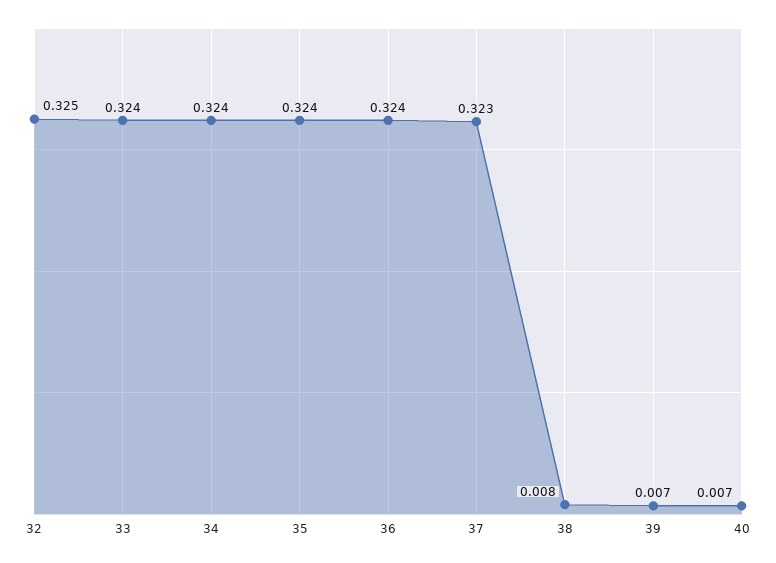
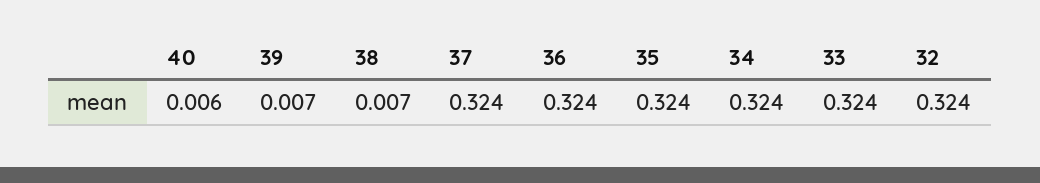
32: 0.325 -> 0.324
37: 0.323 -> 0.324
38: 0.008 -> 0.007
40: 0.007 -> 0.006

